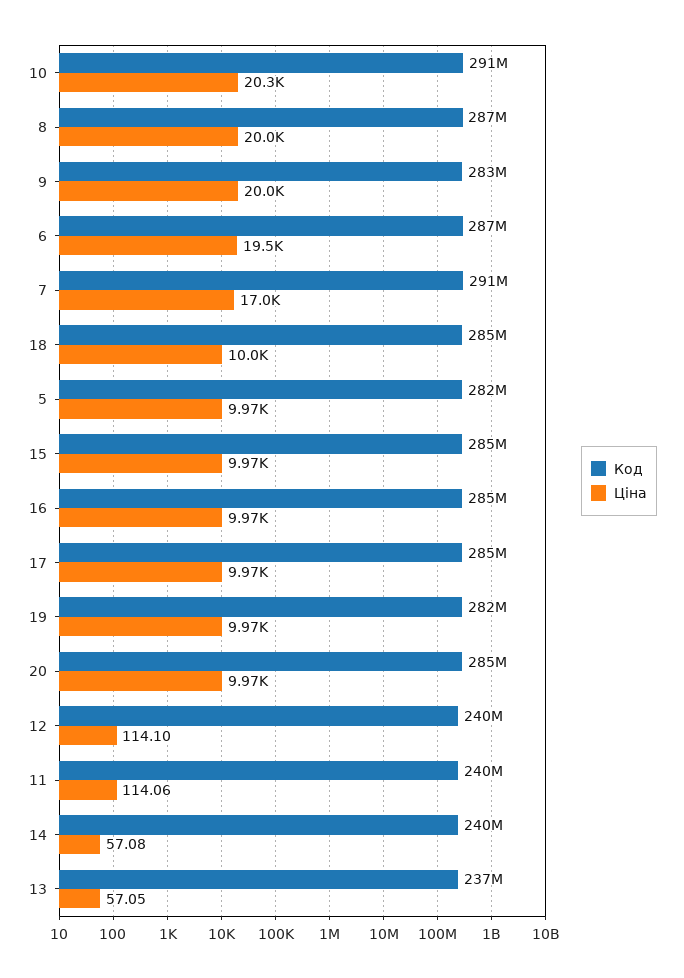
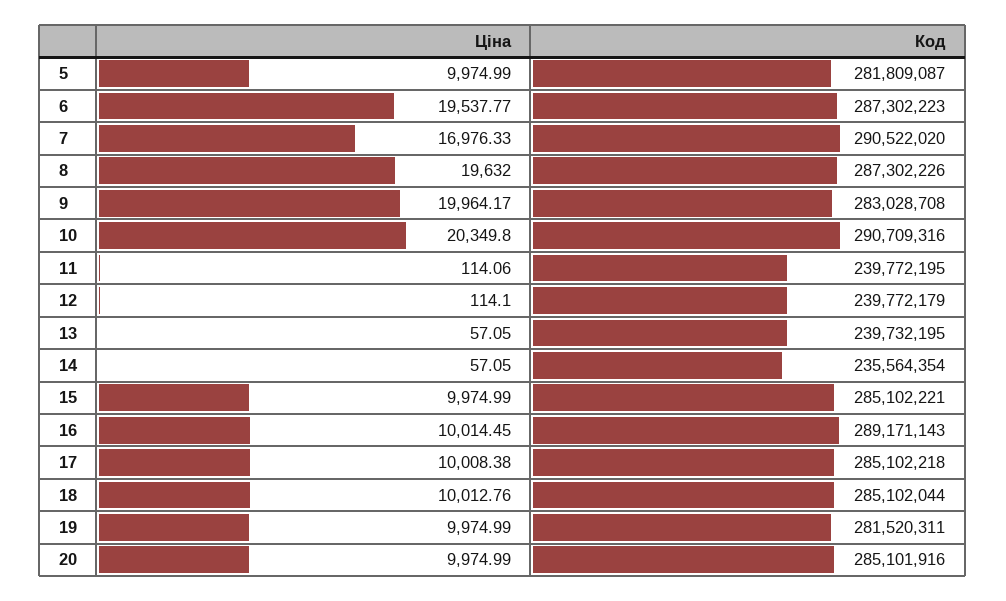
Ціна, 8: 20000 -> 19632
Код, 16: 285000000 -> 289171143
Ціна, 16: 9970 -> 10014.45
Ціна, 17: 9970 -> 10008.38
Код, 14: 240000000 -> 235564354
Ціна, 14: 57.08 -> 57.05
Код, 13: 237000000 -> 239732195

